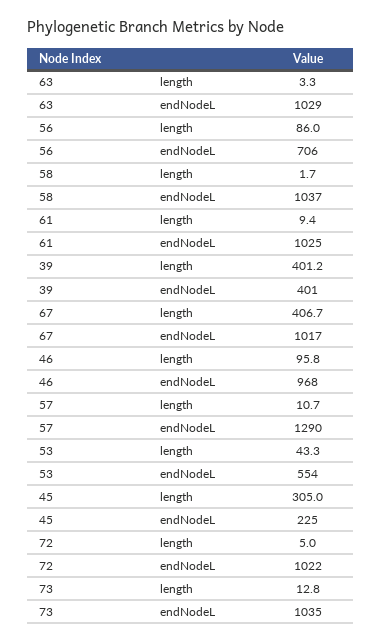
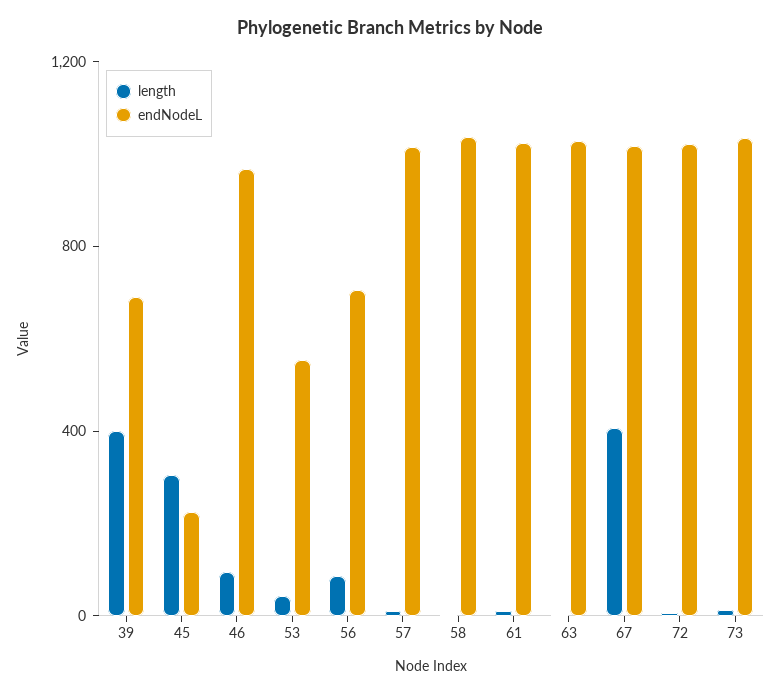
endNodeL, 39: 401 -> 700
endNodeL, 57: 1290 -> 1000

